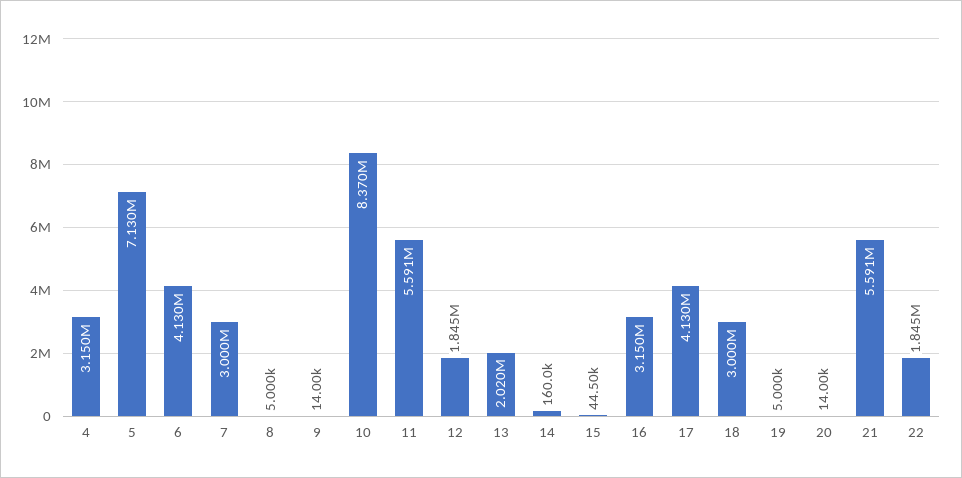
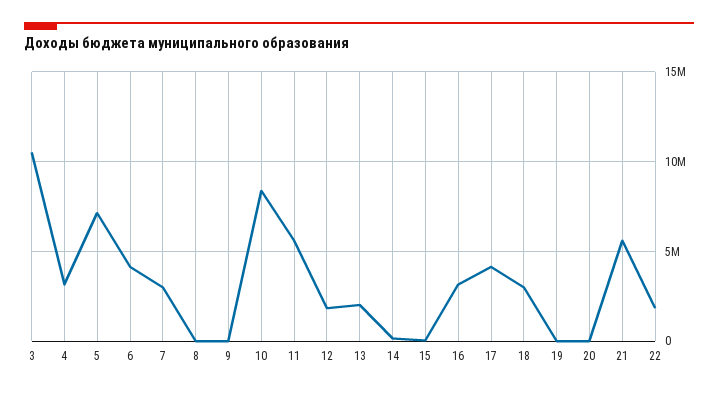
3: none -> 10500000

